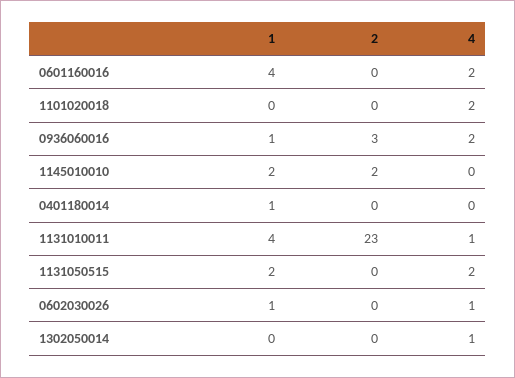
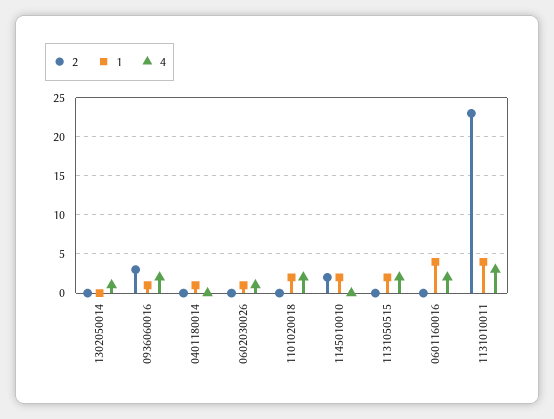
1, 1101020018: 0 -> 2
4, 1131010011: 1 -> 3

